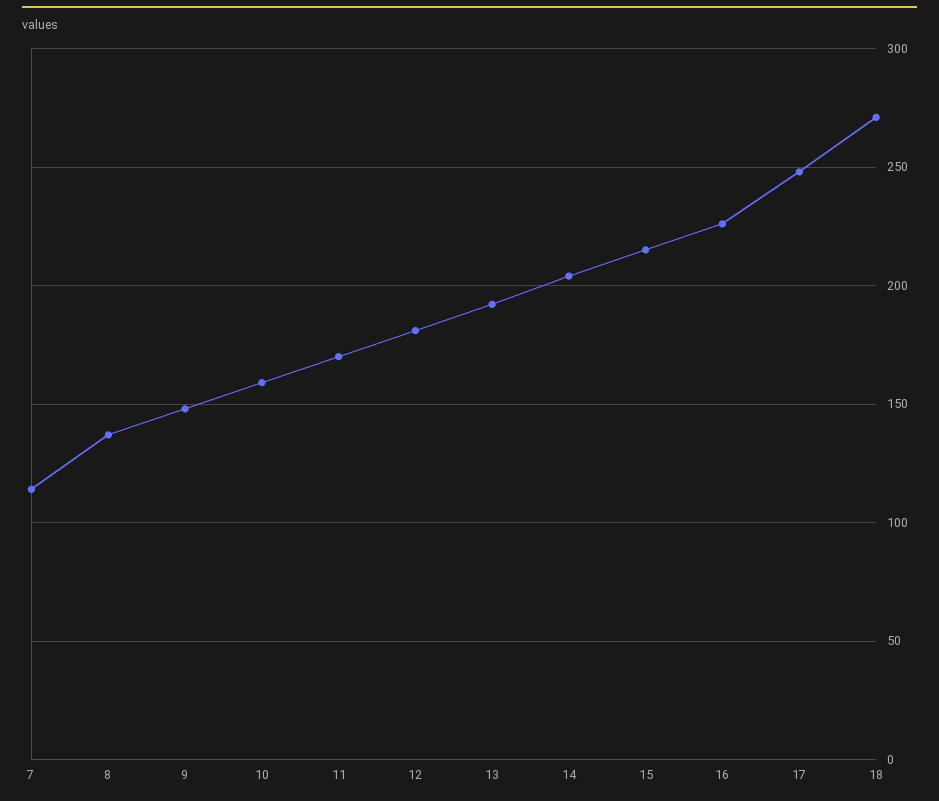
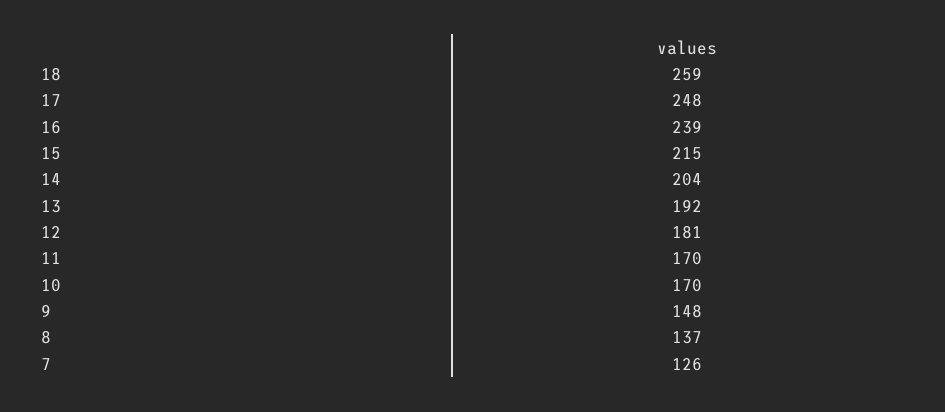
7: 115 -> 126
10: 160 -> 170
16: 225 -> 239
18: 270 -> 259

